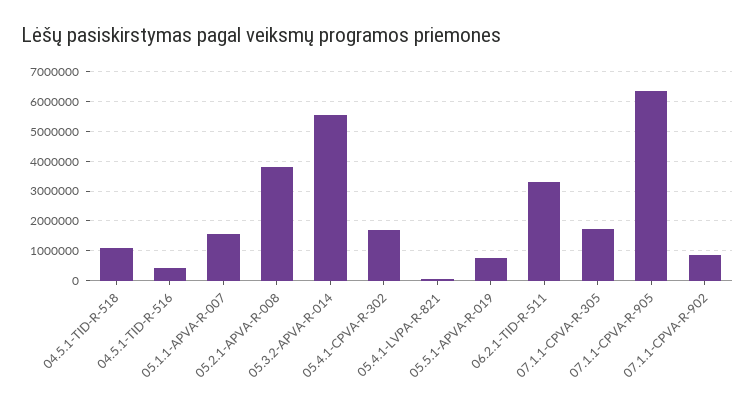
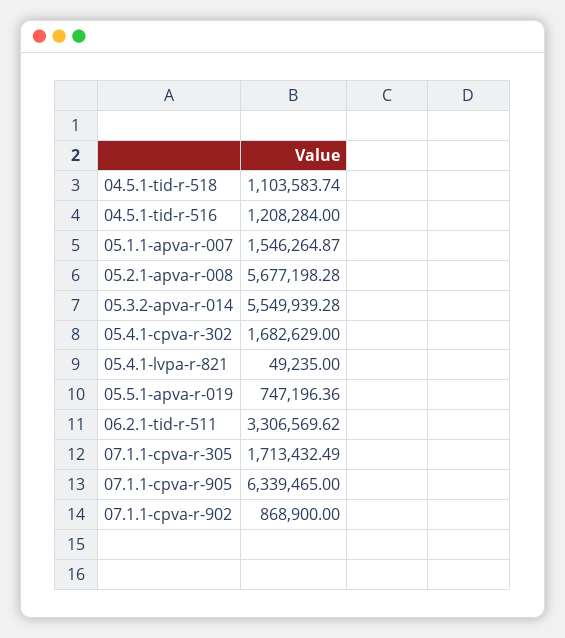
04.5.1-TID-R-516: 500000 -> 1208284
05.2.1-APVA-R-008: 3750000 -> 5677198.28

